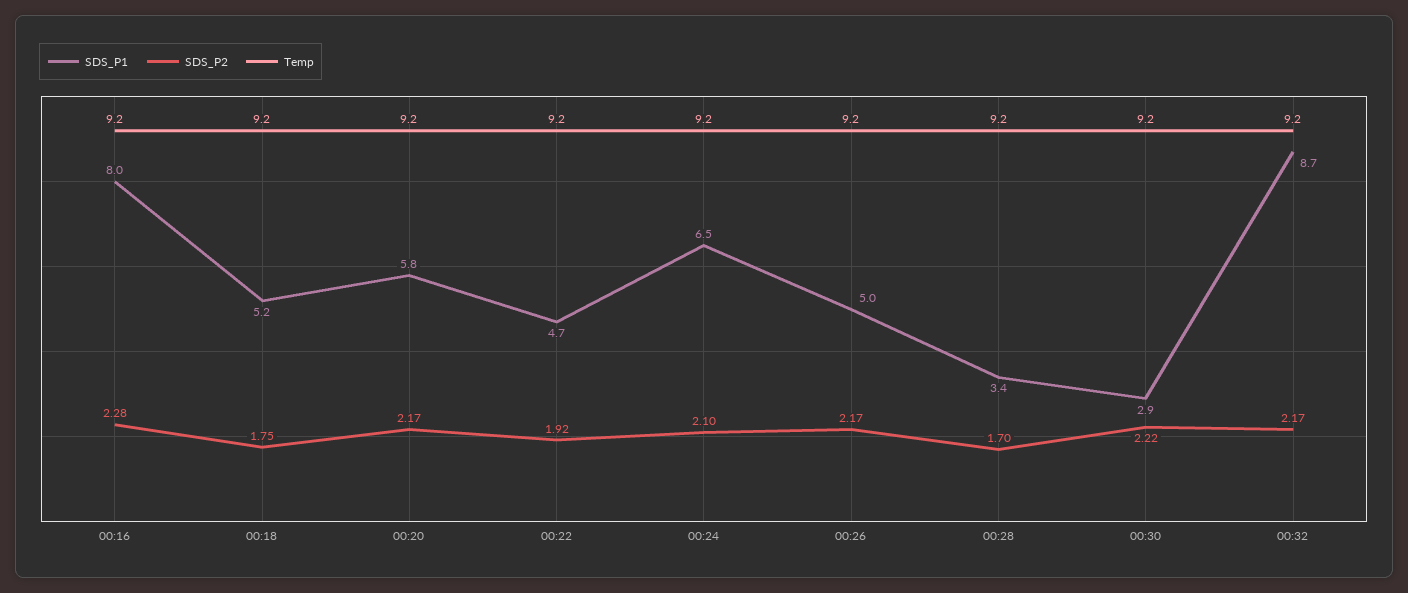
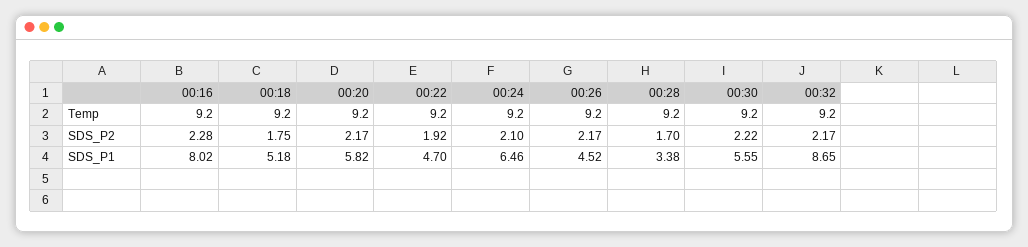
SDS_P1, 00:26: 5 -> 4.52
SDS_P1, 00:30: 2.9 -> 5.55

